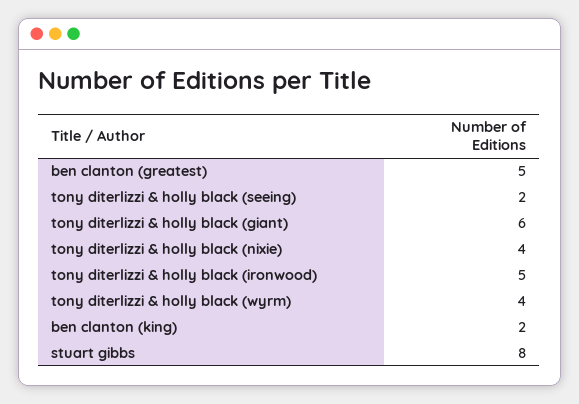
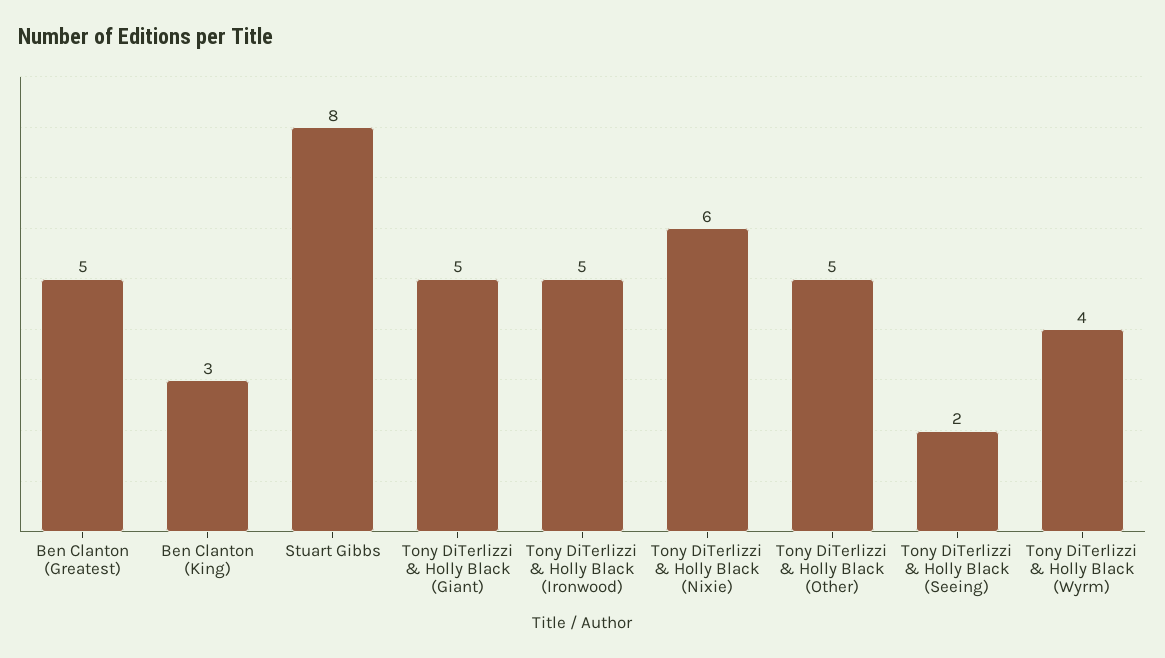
tony diterlizzi & holly black (giant): 6 -> 5
tony diterlizzi & holly black (nixie): 4 -> 6
ben clanton (king): 2 -> 3
Tony DiTerlizzi & Holly Black (Other): none -> 5

